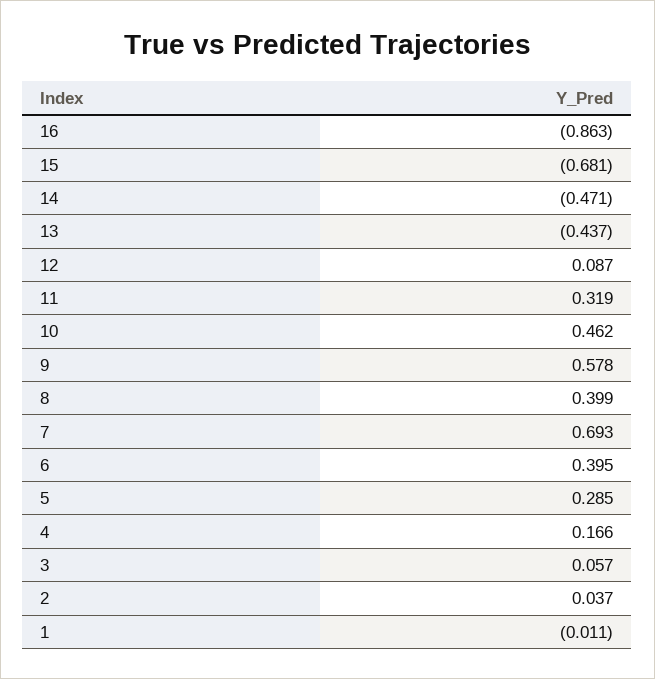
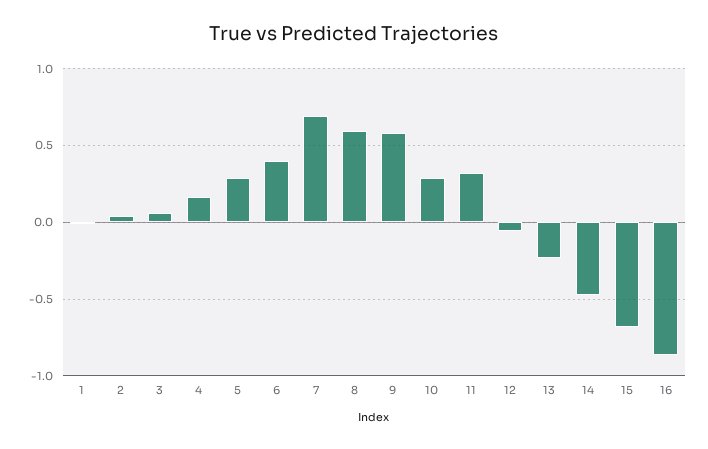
13: -0.437 -> -0.25
12: 0.087 -> -0.05
10: 0.462 -> 0.3
8: 0.399 -> 0.6

